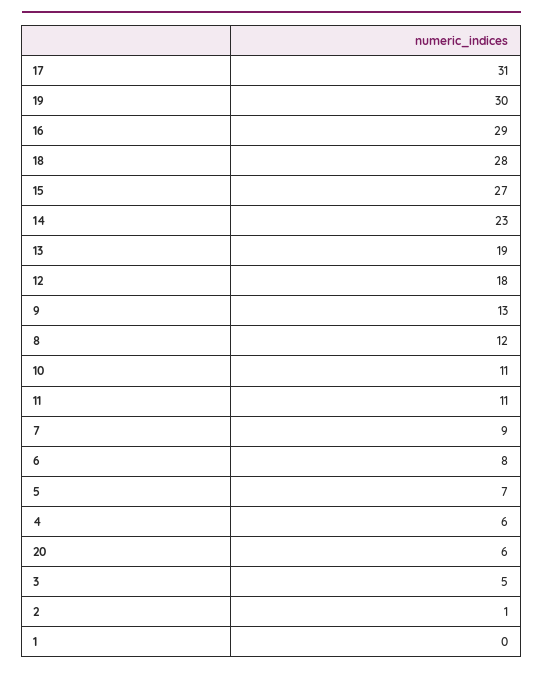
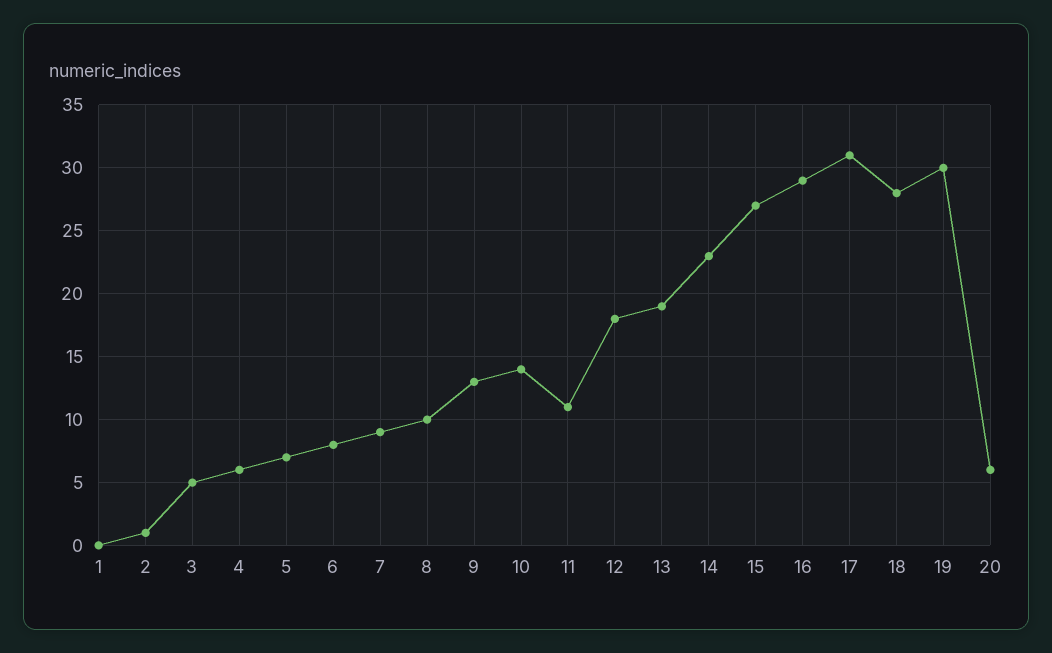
8: 12 -> 10
10: 11 -> 14

